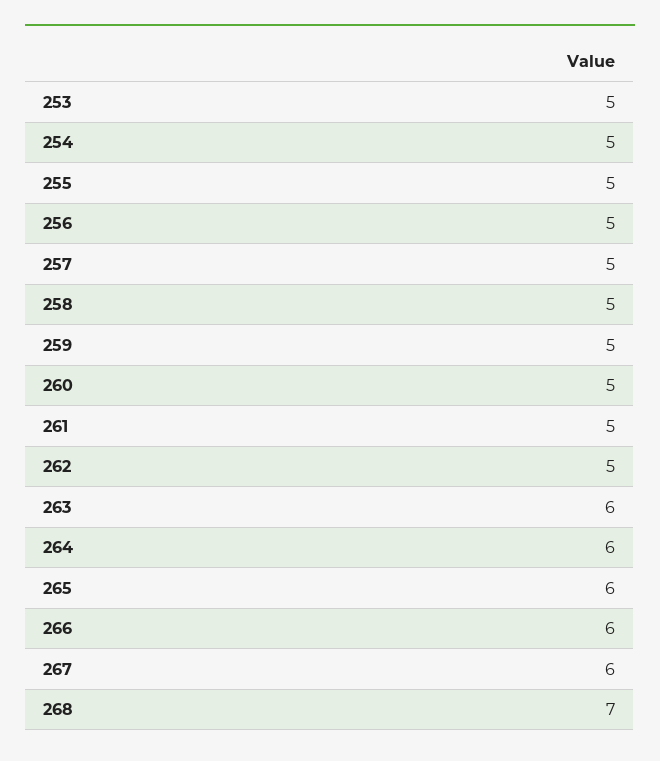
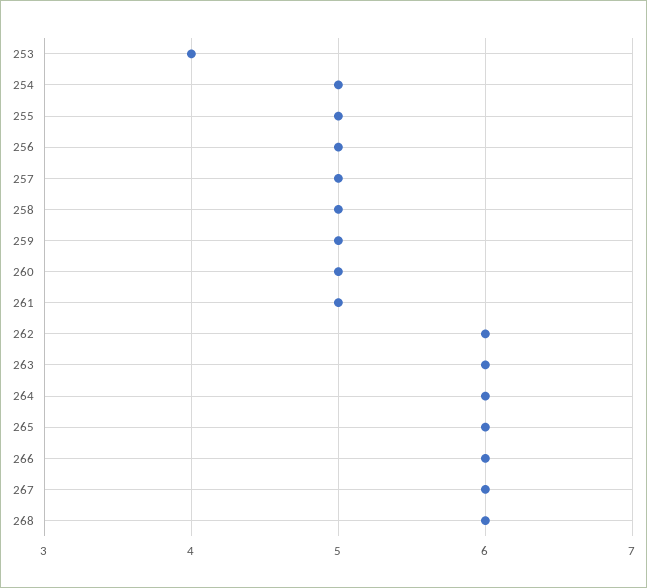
253: 5 -> 4
262: 5 -> 6
268: 7 -> 6

